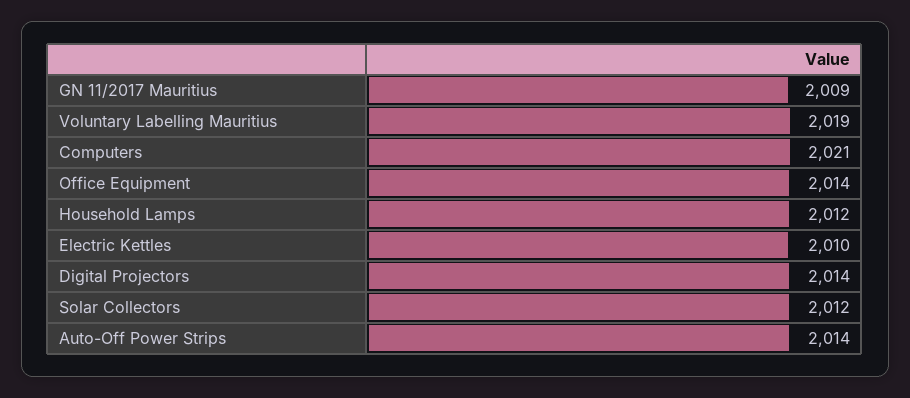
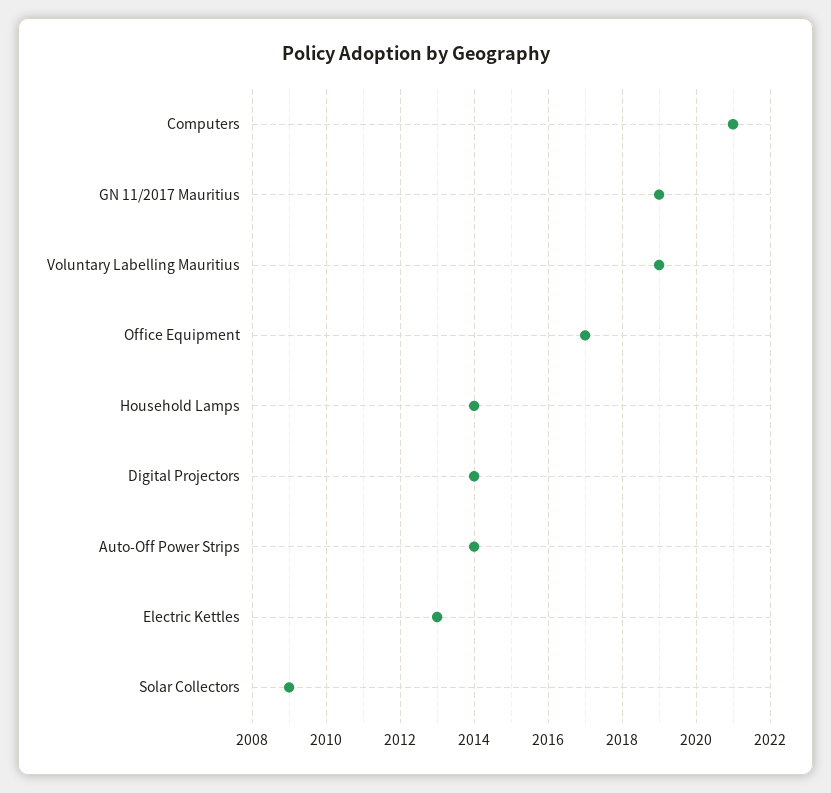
GN 11/2017 Mauritius: 2009 -> 2019
Office Equipment: 2014 -> 2017
Household Lamps: 2012 -> 2014
Electric Kettles: 2010 -> 2013
Solar Collectors: 2012 -> 2009

